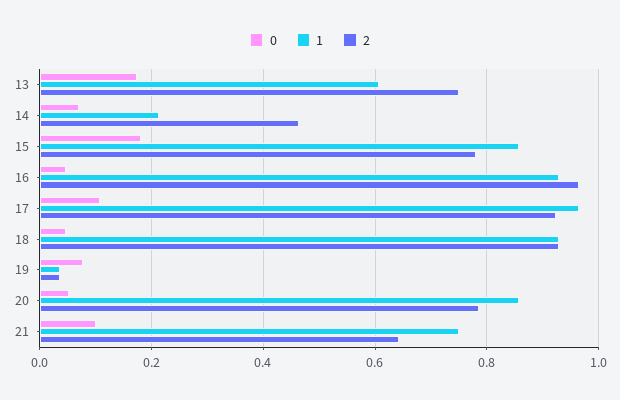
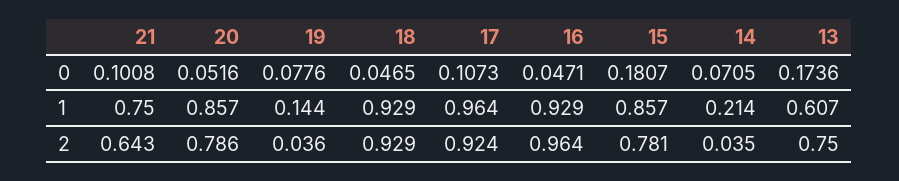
2, 14: 0.46 -> 0.035
1, 19: 0.04 -> 0.144

